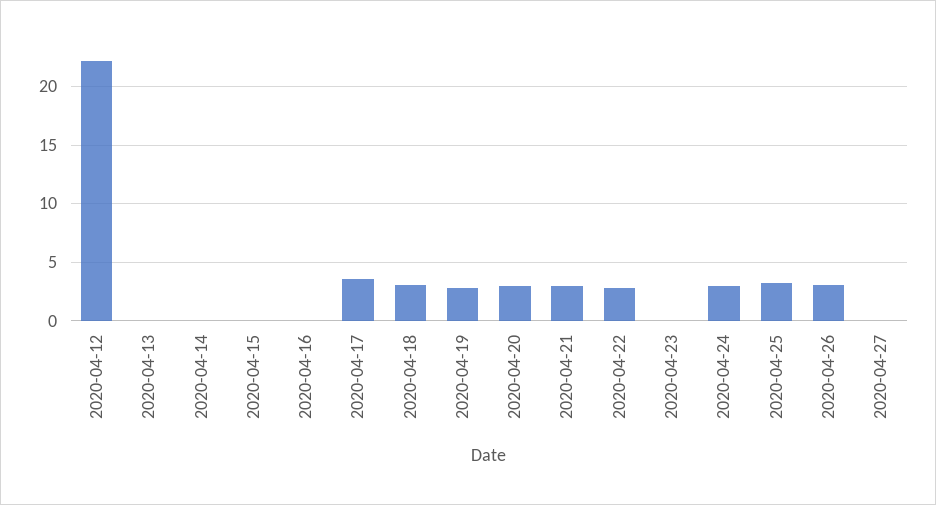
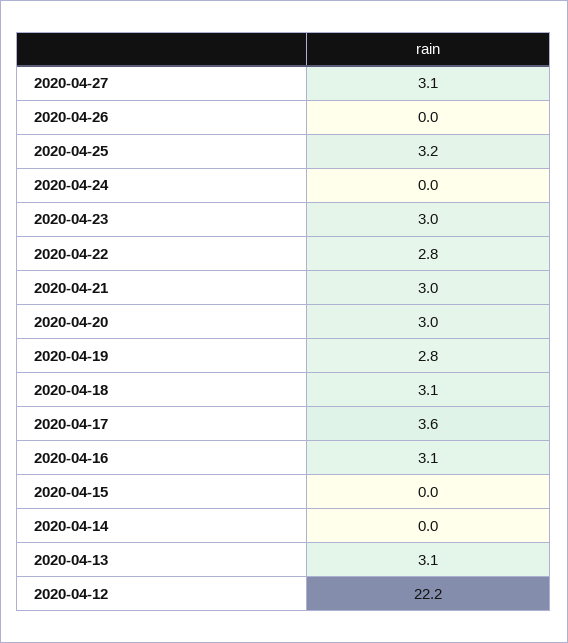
2020-04-13: 0 -> 3.1
2020-04-16: 0 -> 3.1
2020-04-23: 0 -> 3
2020-04-24: 3 -> 0
2020-04-26: 3 -> 0
2020-04-27: 0 -> 3.1

